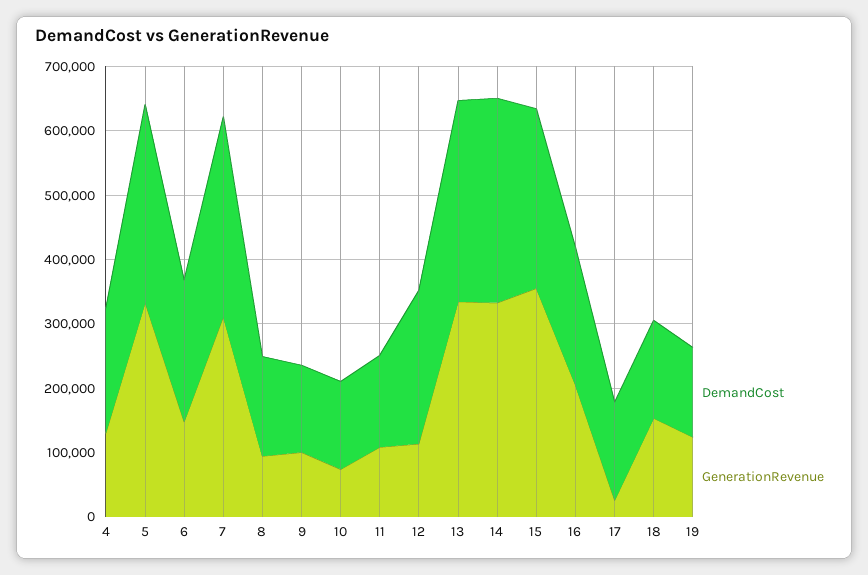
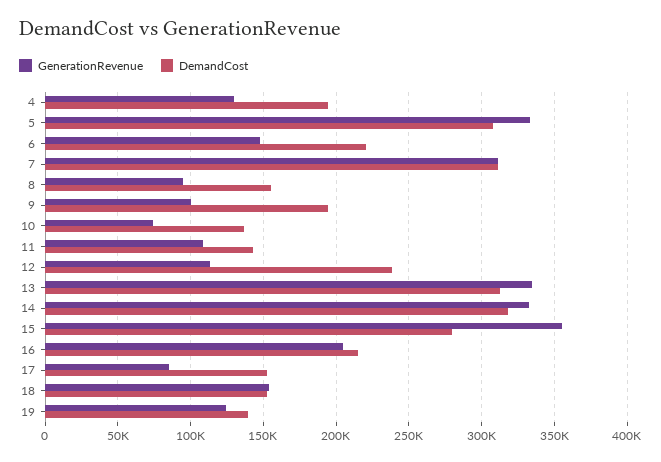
DemandCost, 9: 140000 -> 195000
GenerationRevenue, 17: 20000 -> 85000

